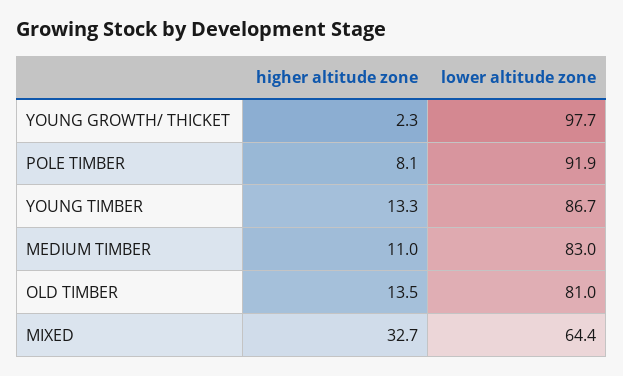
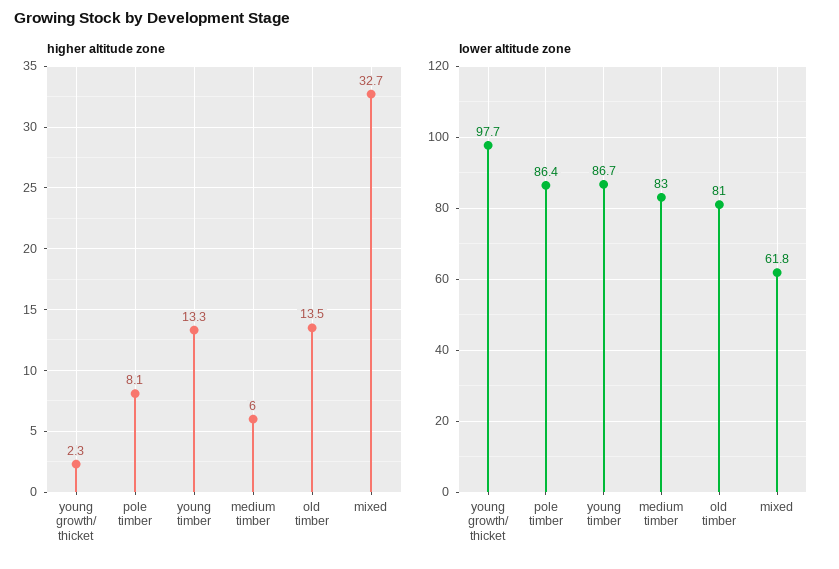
lower altitude zone, POLE TIMBER: 91.9 -> 86.4
higher altitude zone, MEDIUM TIMBER: 11 -> 6
lower altitude zone, MIXED: 64.4 -> 61.8

